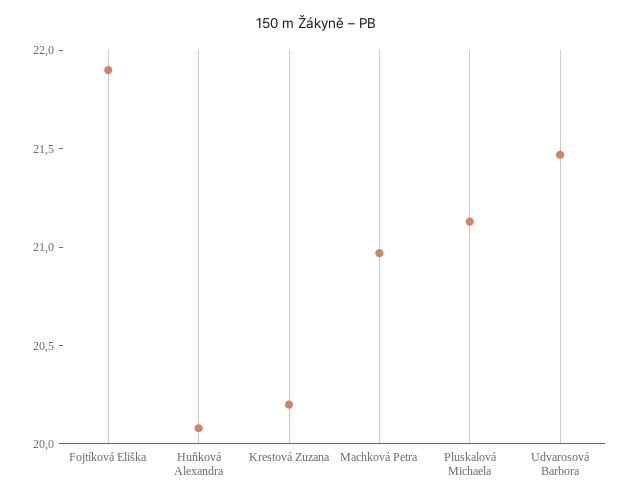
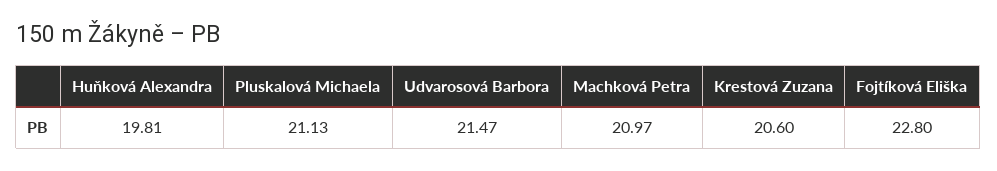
Fojtíková Eliška: 21.9 -> 22.8
Huňková Alexandra: 20.1 -> 19.81
Krestová Zuzana: 20.2 -> 20.6

